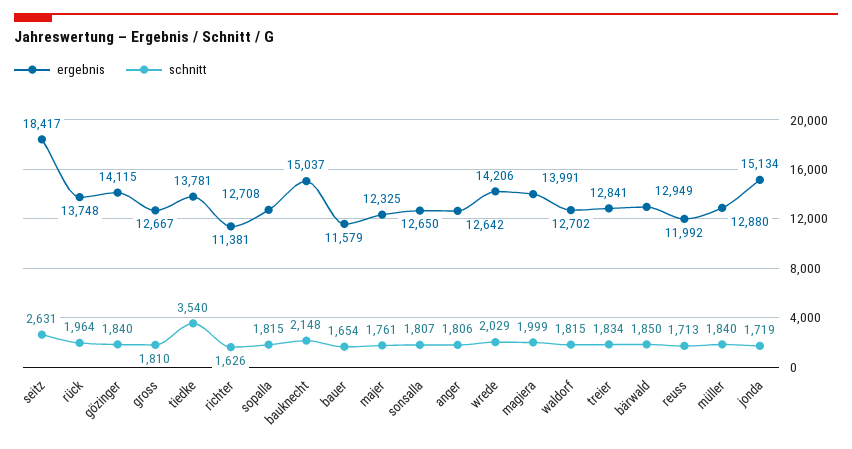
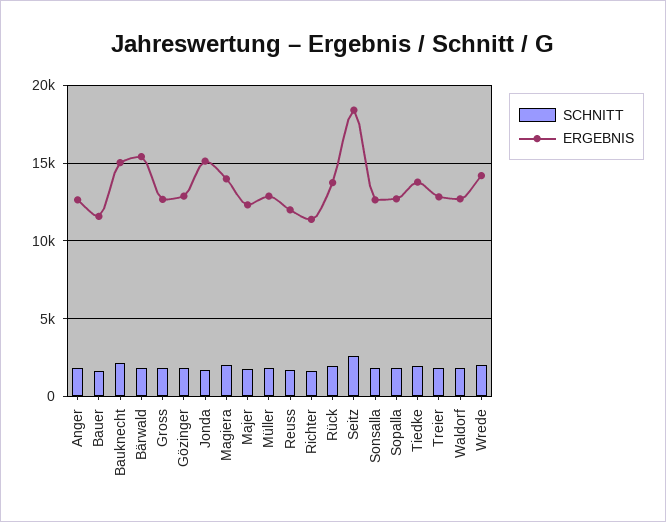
ergebnis, gözinger: 14115 -> 13000
schnitt, tiedke: 3540 -> 2000
ergebnis, bärwald: 12949 -> 15500

